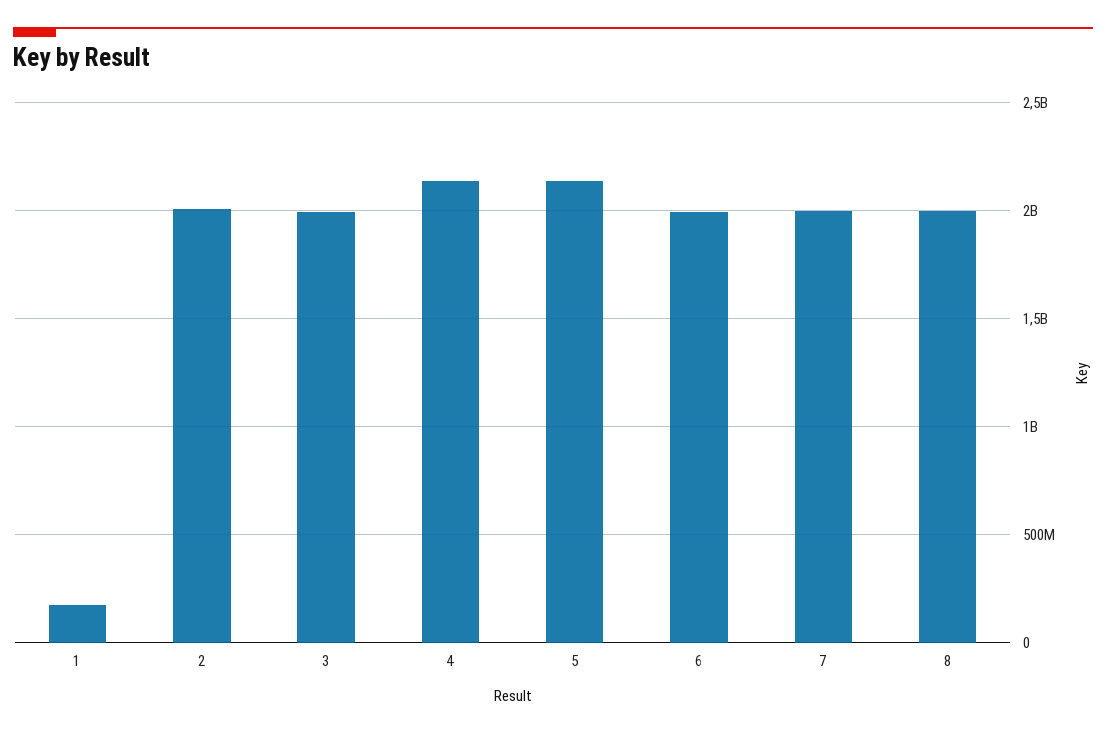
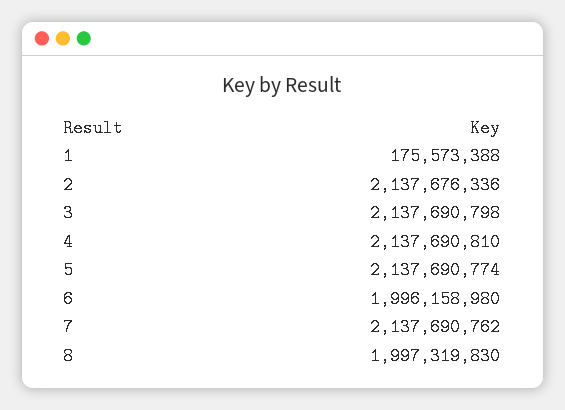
2: 2000000000 -> 2137676336
3: 2000000000 -> 2137690798
7: 2000000000 -> 2137690762

